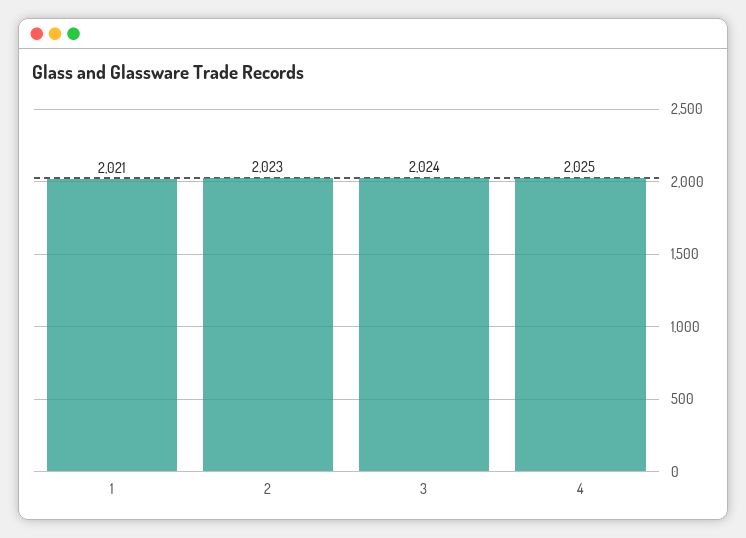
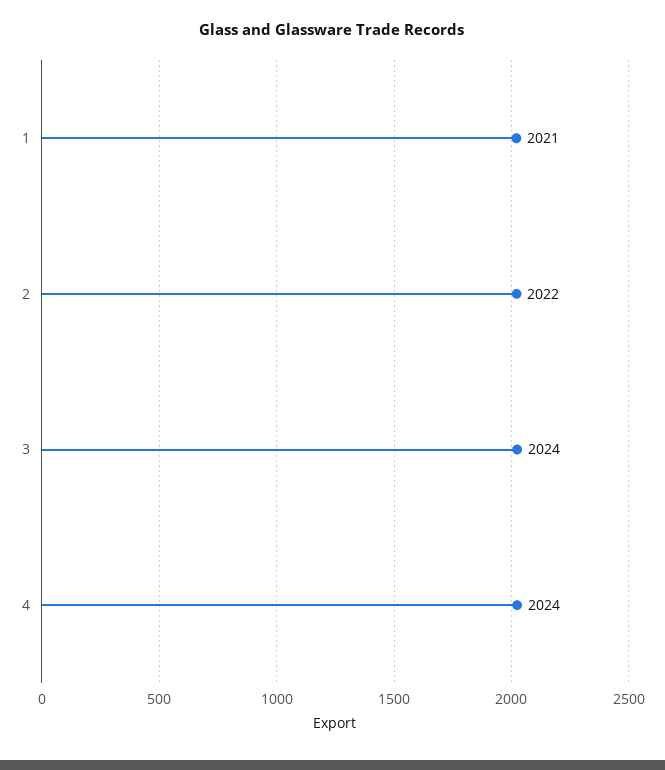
2: 2023 -> 2022
4: 2025 -> 2024

